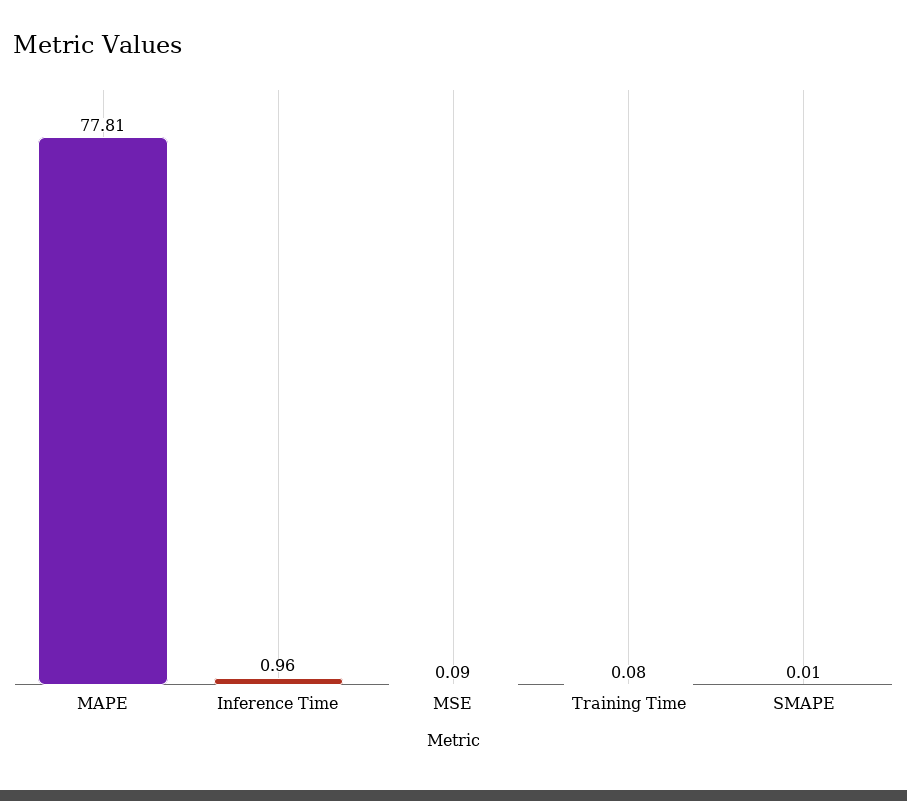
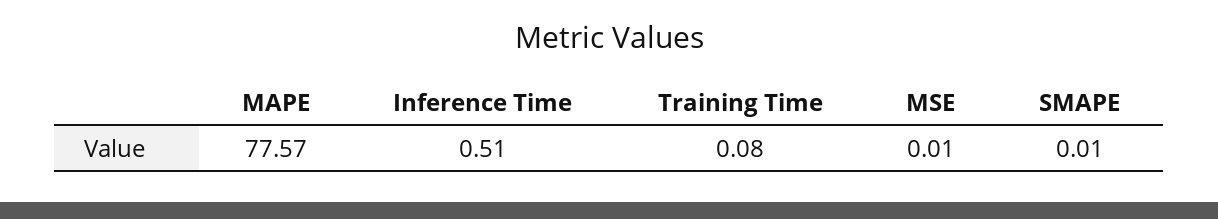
MAPE: 77.81 -> 77.57
Inference Time: 0.96 -> 0.51
MSE: 0.09 -> 0.01

